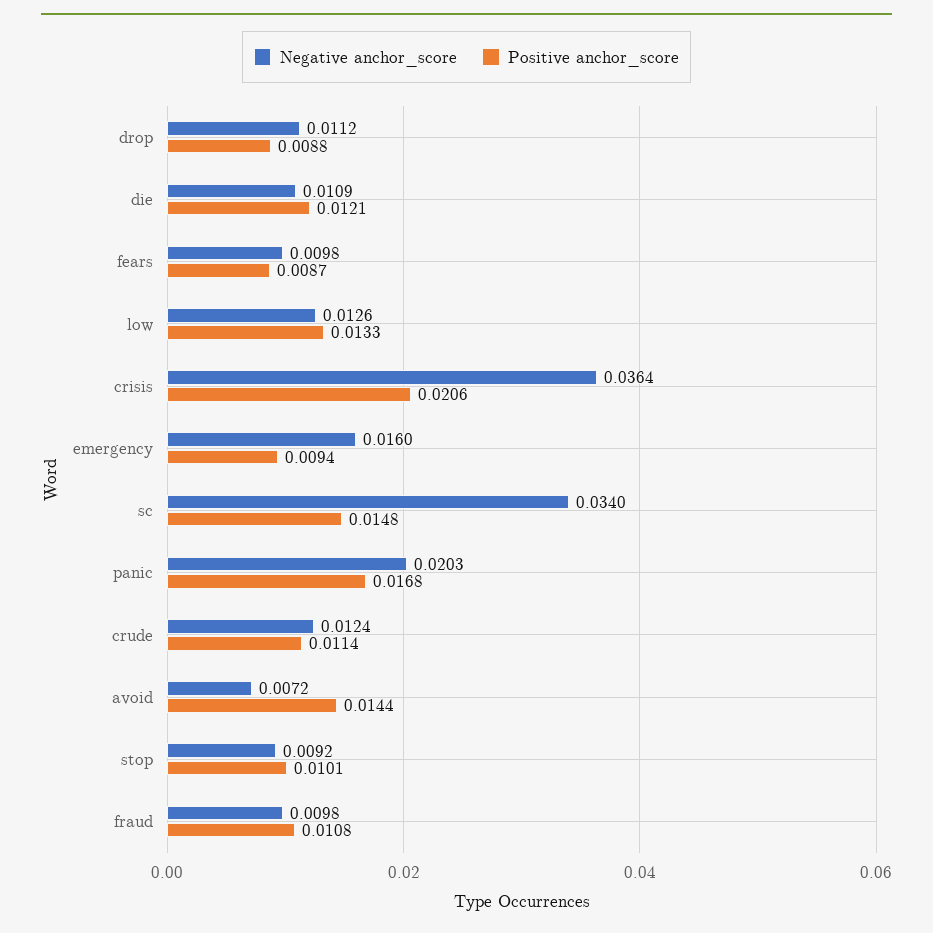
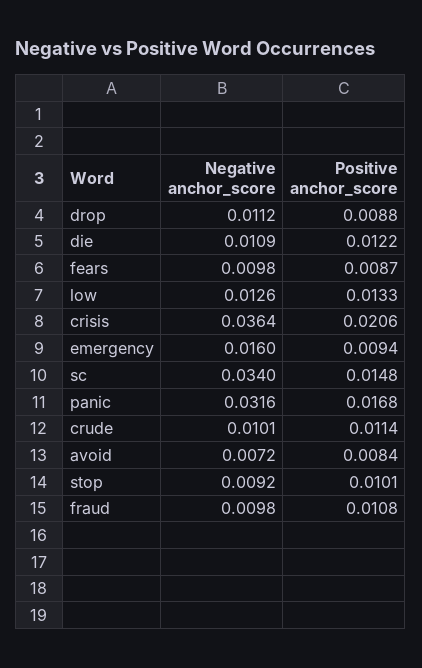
Positive anchor_score, die: 0.0121 -> 0.0122
Negative anchor_score, panic: 0.0203 -> 0.0316
Negative anchor_score, crude: 0.0124 -> 0.0101
Positive anchor_score, avoid: 0.0144 -> 0.0084

